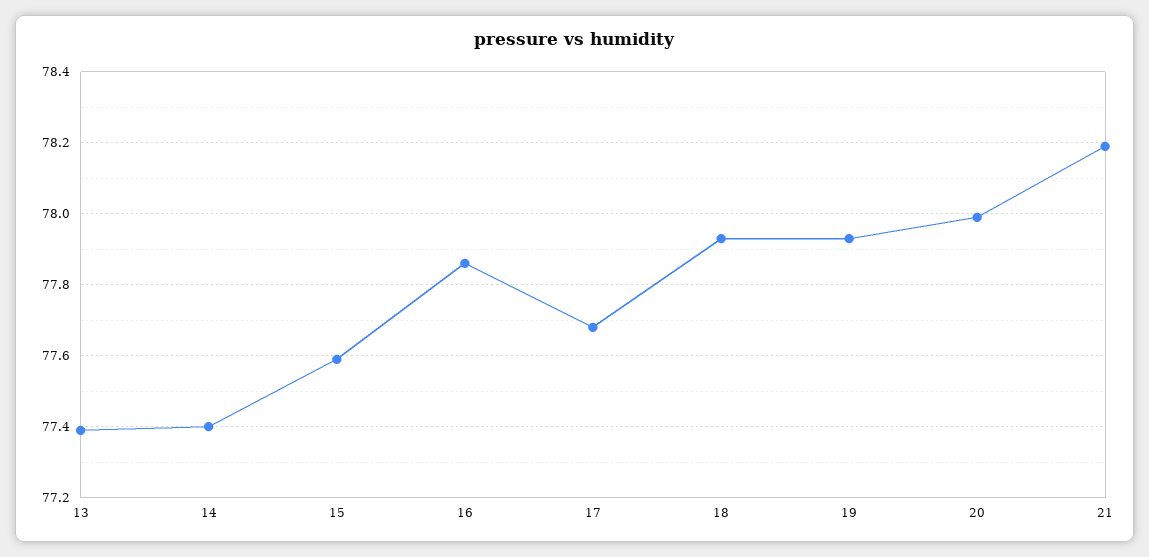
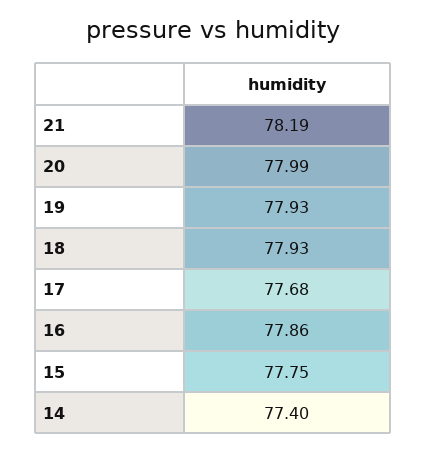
13: 77.4 -> none
15: 77.6 -> 77.75

